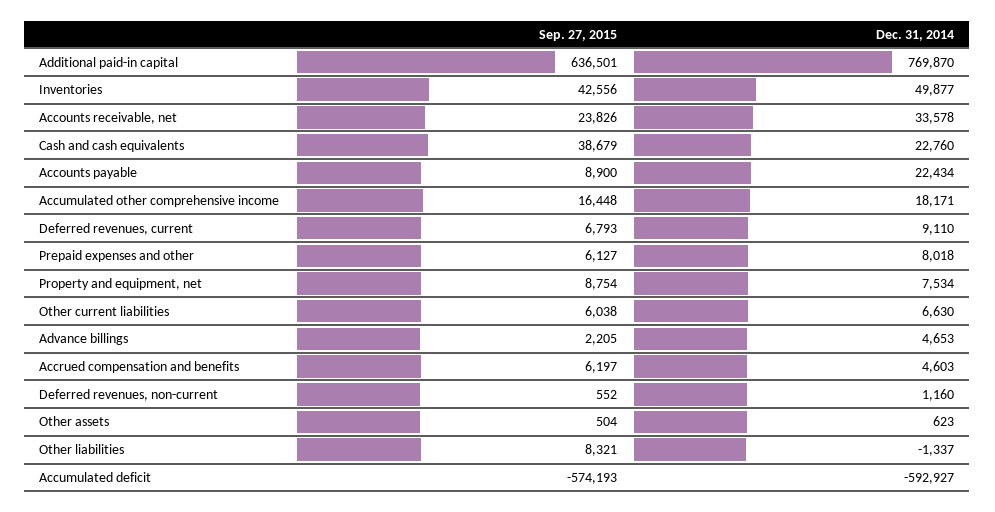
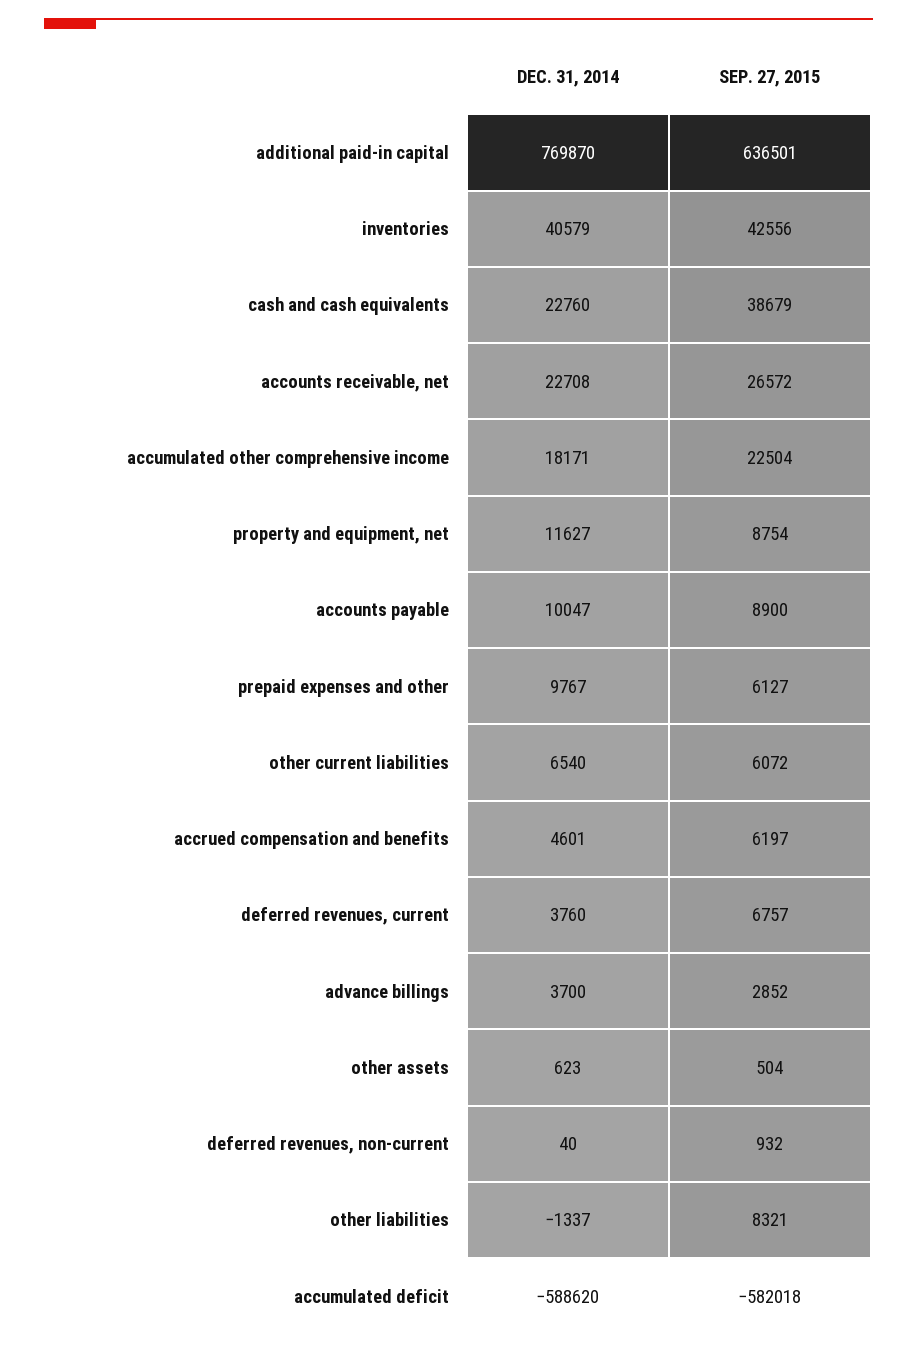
Dec. 31, 2014, Inventories: 49877 -> 40579
Sep. 27, 2015, Accounts receivable, net: 23826 -> 26572
Dec. 31, 2014, Accounts receivable, net: 33578 -> 22708
Dec. 31, 2014, Accounts payable: 22434 -> 10047
Sep. 27, 2015, Accumulated other comprehensive income: 16448 -> 22504
Sep. 27, 2015, Deferred revenues, current: 6793 -> 6757
Dec. 31, 2014, Deferred revenues, current: 9110 -> 3760
Dec. 31, 2014, Prepaid expenses and other: 8018 -> 9767
Dec. 31, 2014, Property and equipment, net: 7534 -> 11627
Sep. 27, 2015, Other current liabilities: 6038 -> 6072
Dec. 31, 2014, Other current liabilities: 6630 -> 6540
Sep. 27, 2015, Advance billings: 2205 -> 2852
Dec. 31, 2014, Advance billings: 4653 -> 3700
Dec. 31, 2014, Accrued compensation and benefits: 4603 -> 4601
Sep. 27, 2015, Deferred revenues, non-current: 552 -> 932
Dec. 31, 2014, Deferred revenues, non-current: 1160 -> 40
Sep. 27, 2015, Accumulated deficit: -574193 -> -582018
Dec. 31, 2014, Accumulated deficit: -592927 -> -588620

